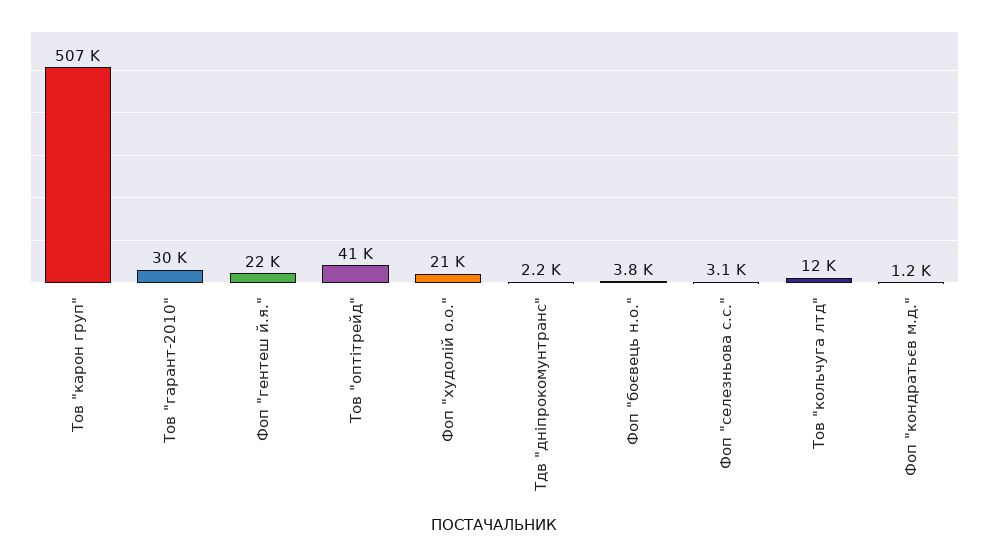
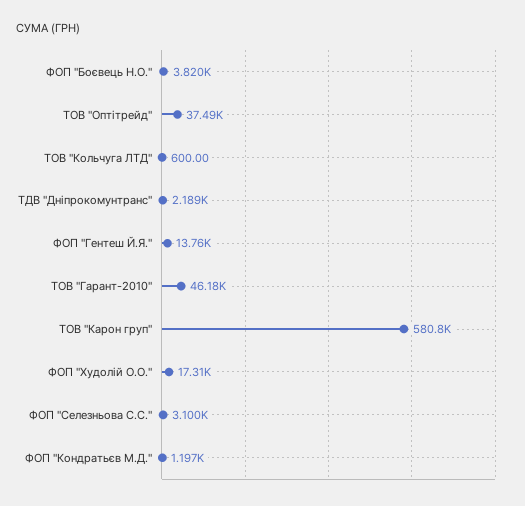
Тов "карон груп": 507000 -> 580800
Тов "гарант-2010": 30000 -> 46180
Фоп "гентеш й.я.": 22000 -> 13760
Тов "оптітрейд": 41000 -> 37490
Фоп "худолій о.о.": 21000 -> 17310
Тов "кольчуга лтд": 12000 -> 600

